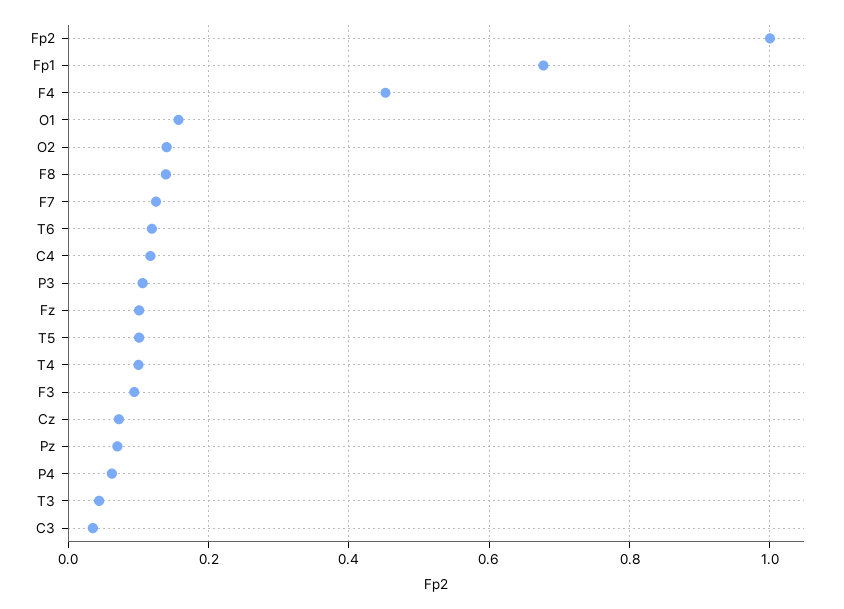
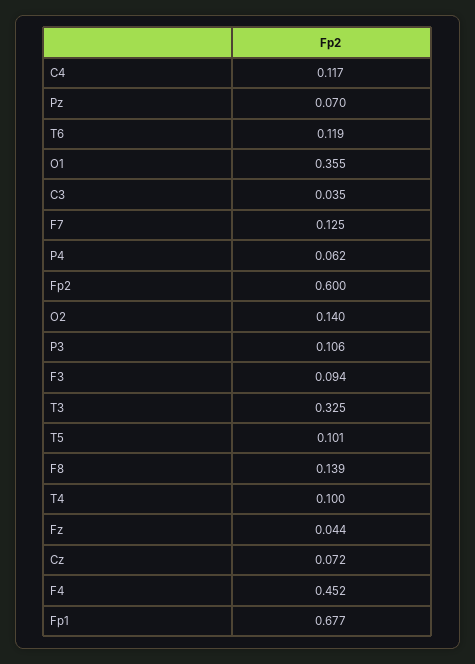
Fp2: 1 -> 0.6
O1: 0.16 -> 0.355
Fz: 0.1 -> 0.044
T3: 0.04 -> 0.325

